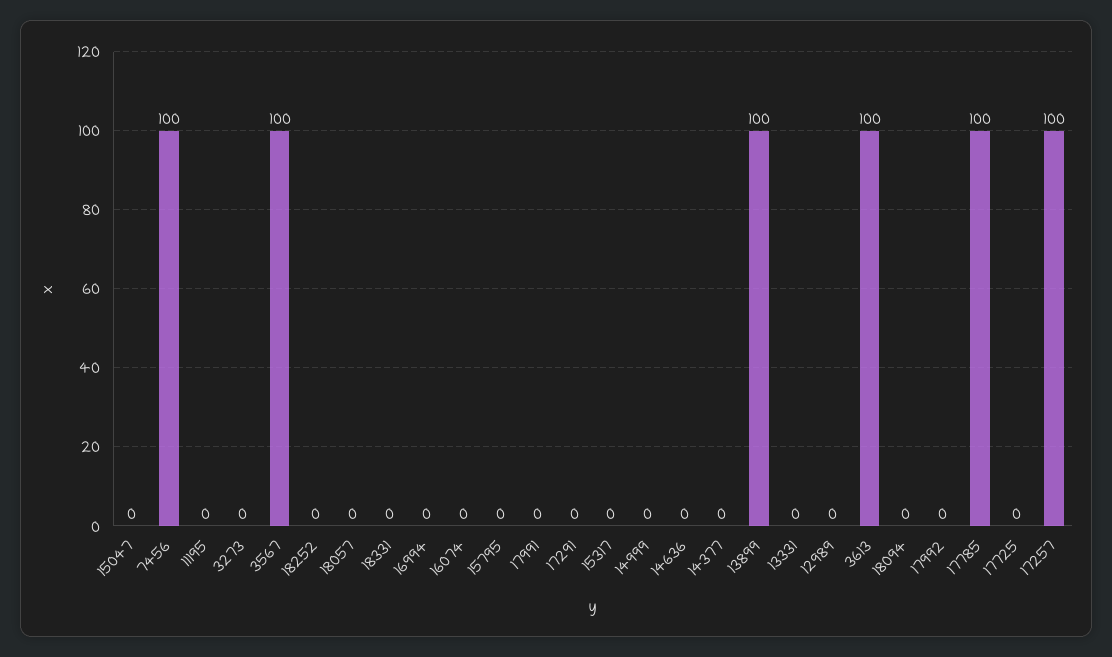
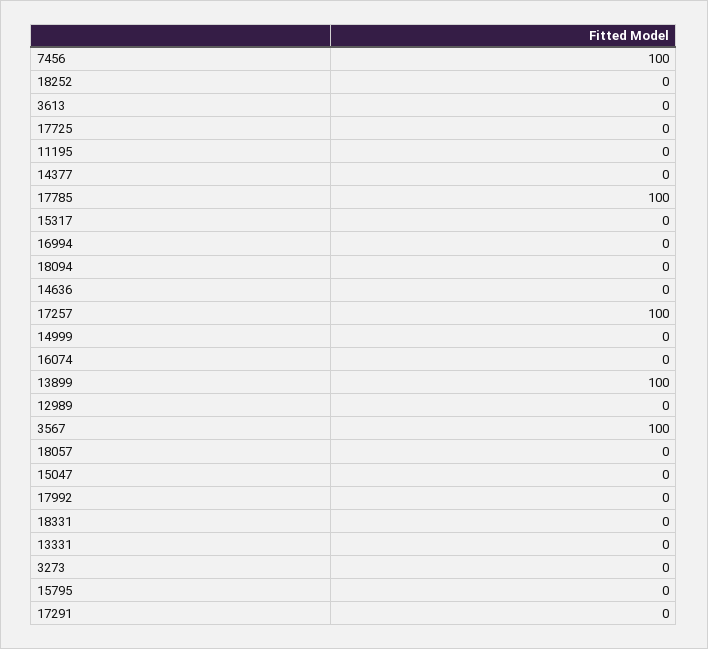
17991: 0 -> none
3613: 100 -> 0

